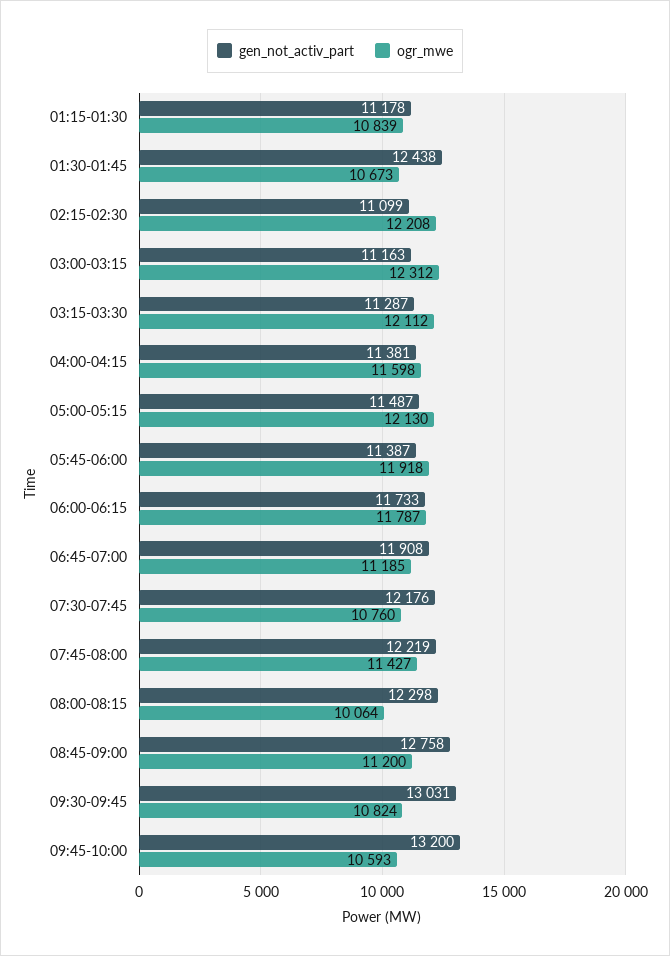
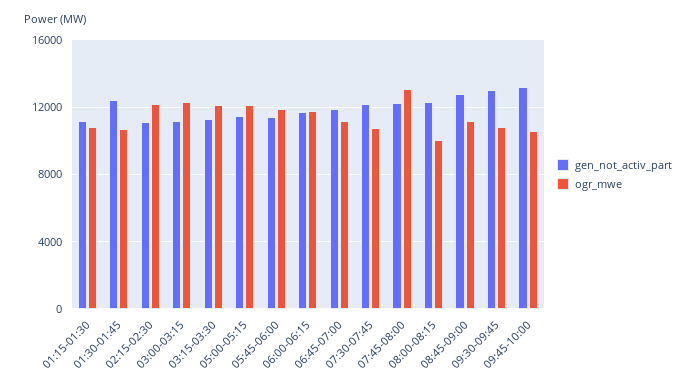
gen_not_activ_part, 04:00-04:15: 11381 -> none
ogr_mwe, 04:00-04:15: 11598 -> none
ogr_mwe, 07:45-08:00: 11427 -> 13000

